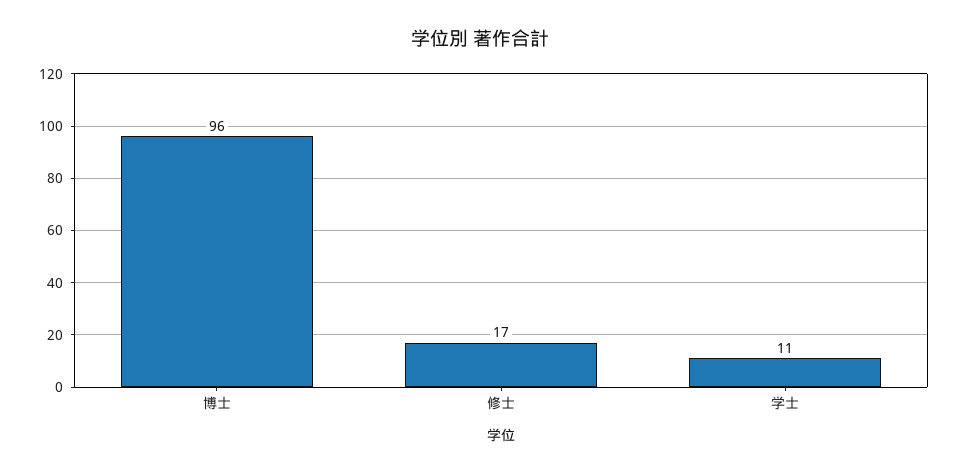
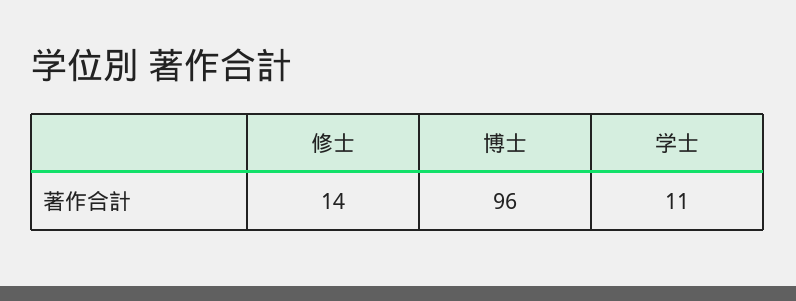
修士: 17 -> 14

